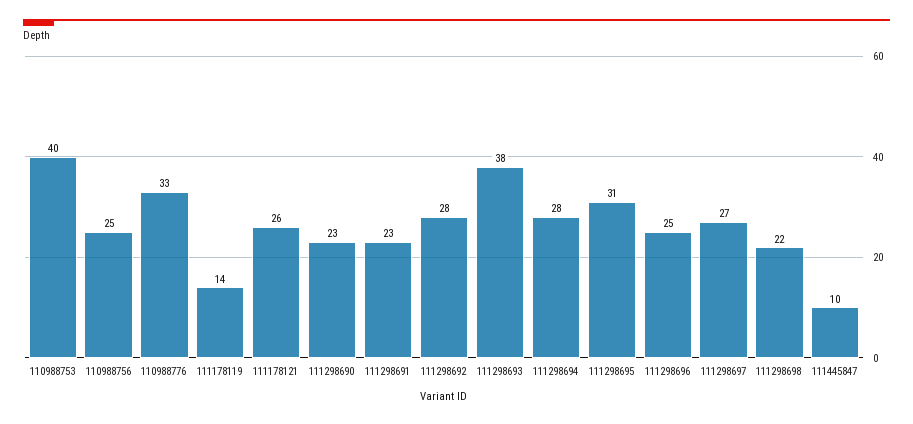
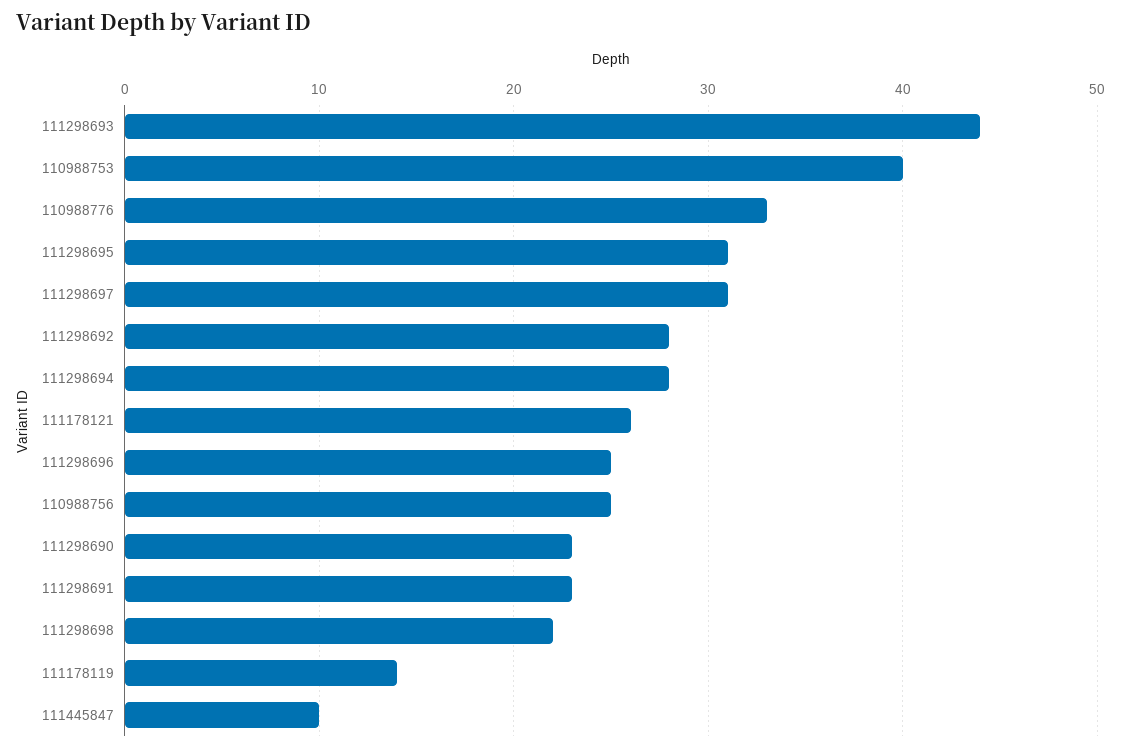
111298693: 38 -> 44
111298697: 27 -> 31

